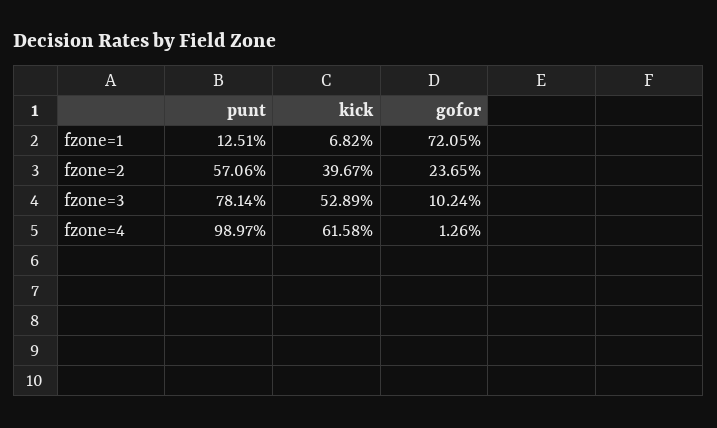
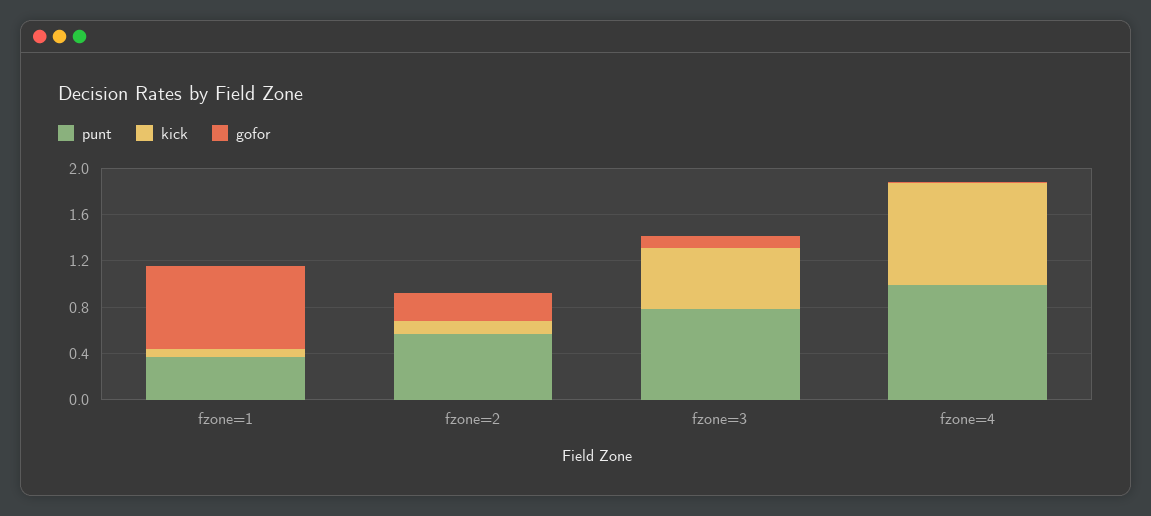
punt, fzone=1: 0.1251 -> 0.4
kick, fzone=2: 0.3967 -> 0.1
kick, fzone=4: 0.6158 -> 0.9

